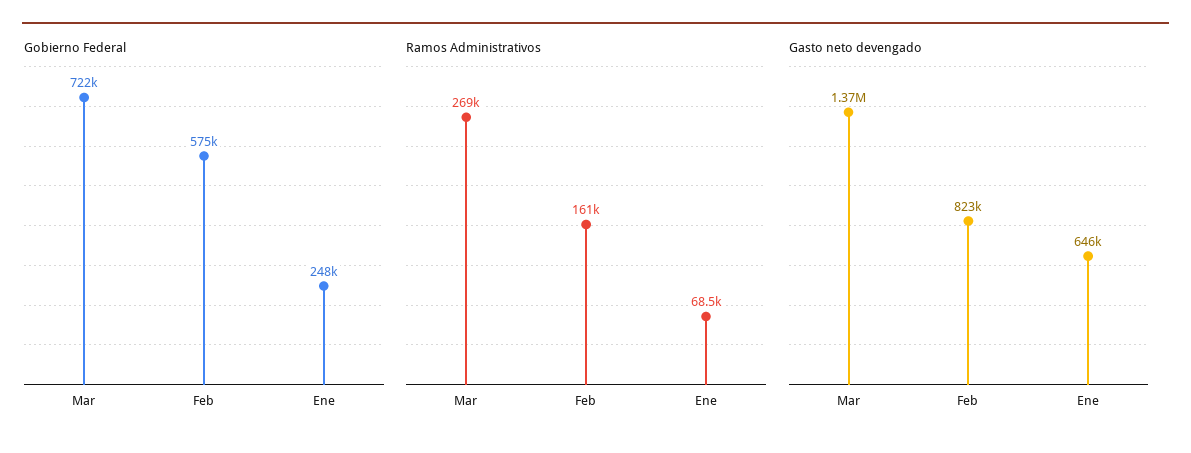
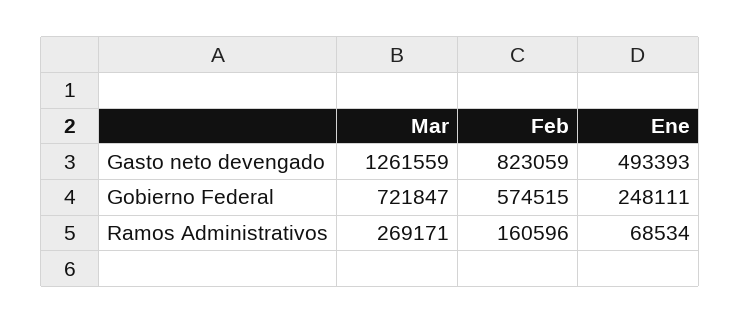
Gasto neto devengado, Mar: 1370000 -> 1261559
Gasto neto devengado, Ene: 646000 -> 493393

